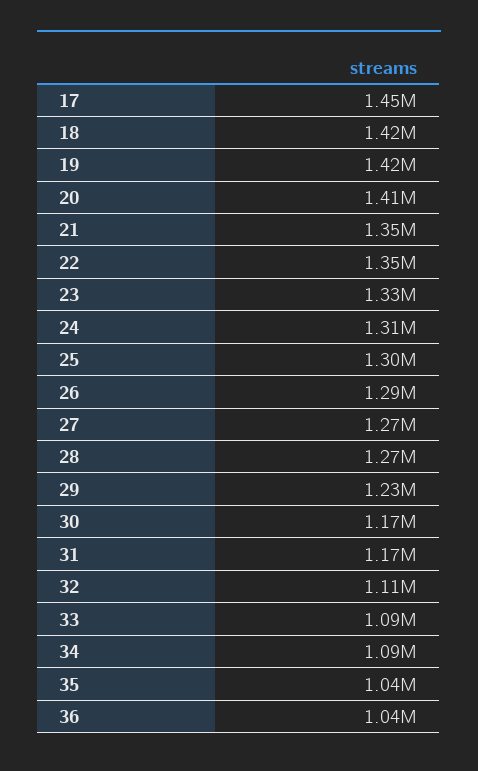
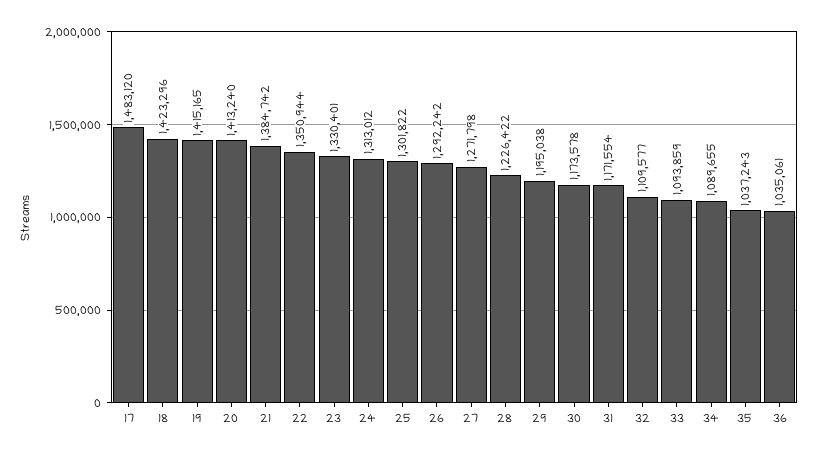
17: 1450000 -> 1483120
21: 1350000 -> 1384742
28: 1270000 -> 1226422
29: 1230000 -> 1195038

